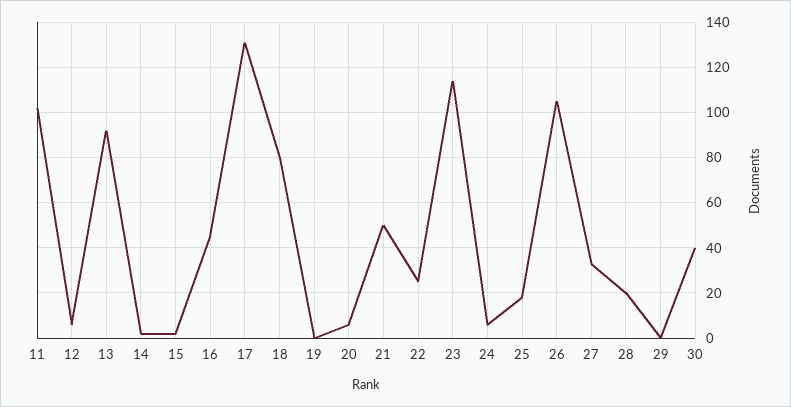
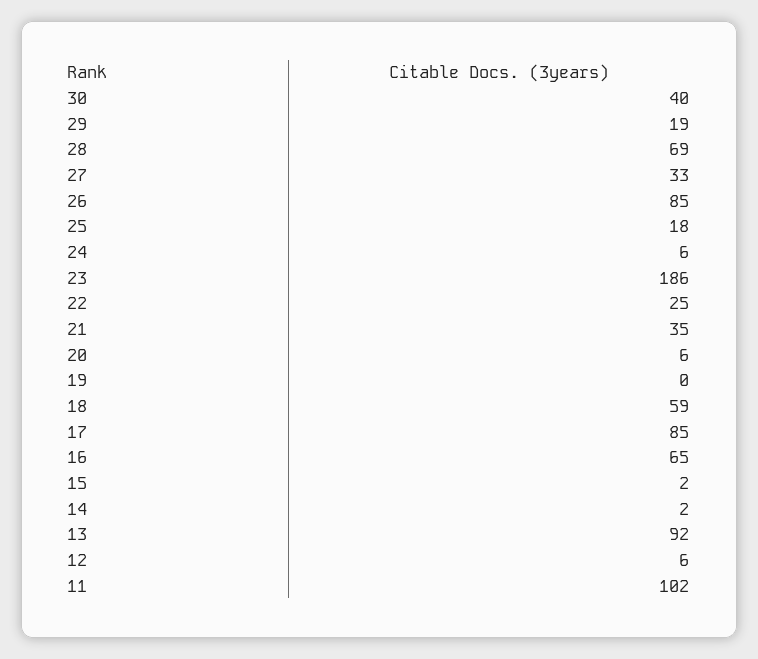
16: 45 -> 65
17: 130 -> 85
18: 80 -> 59
21: 50 -> 35
23: 115 -> 186
26: 105 -> 85
28: 20 -> 69
29: 0 -> 19

